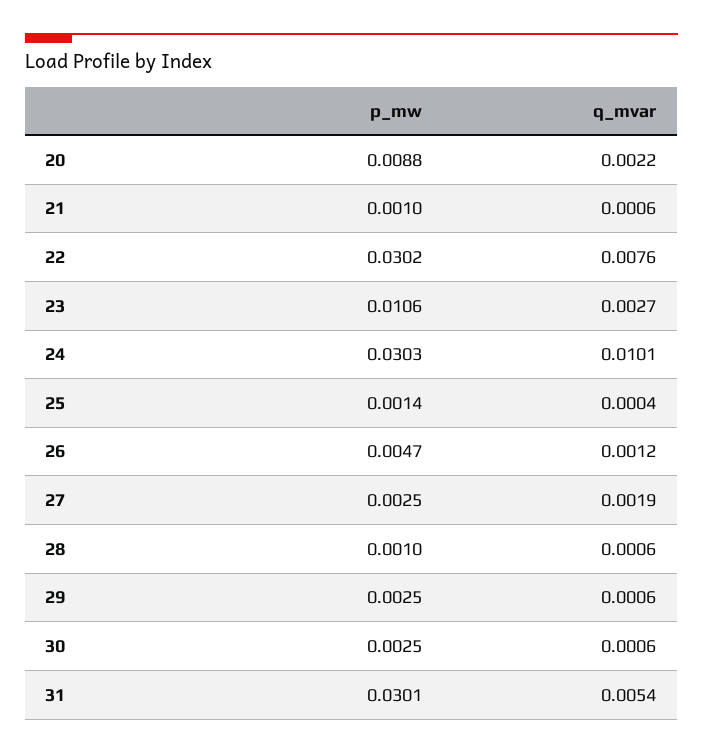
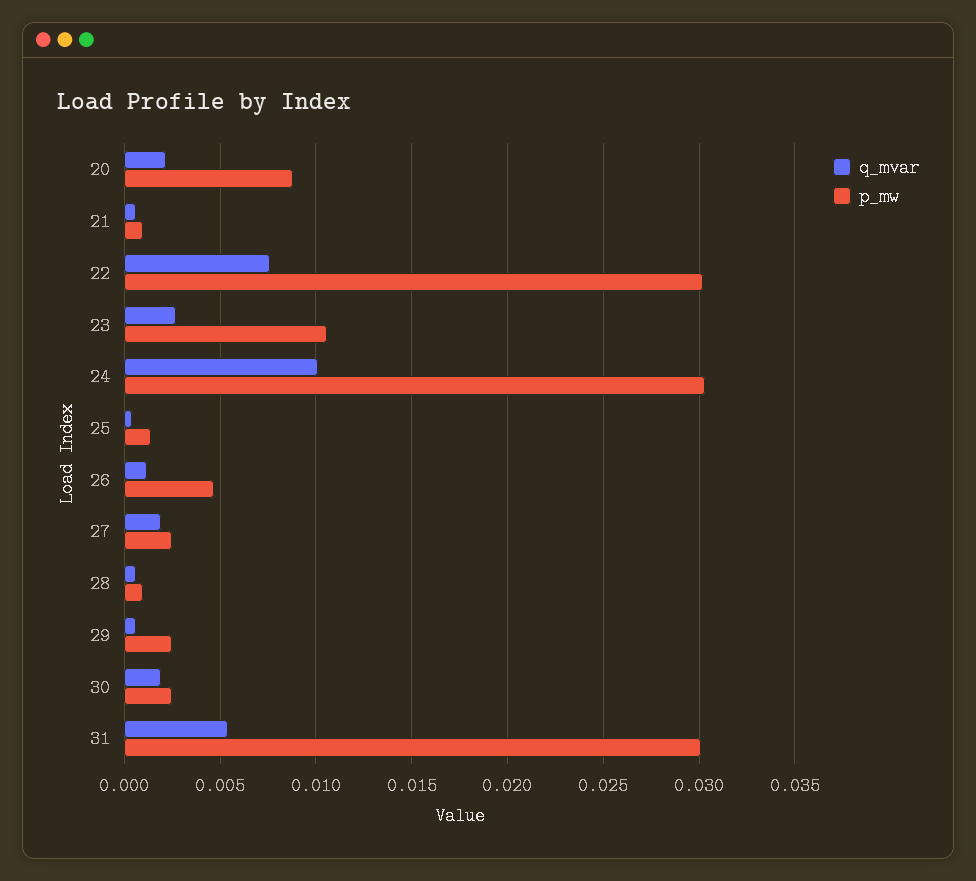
q_mvar, 30: 0.0006 -> 0.002

